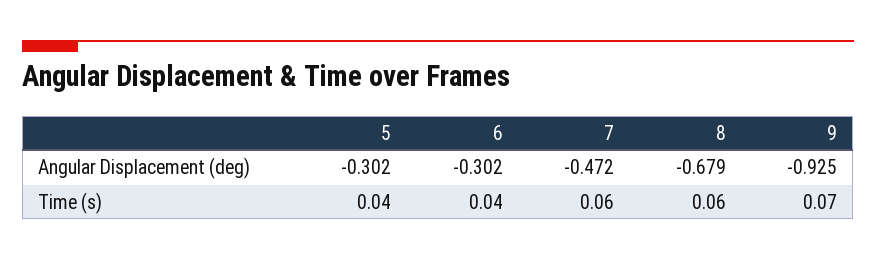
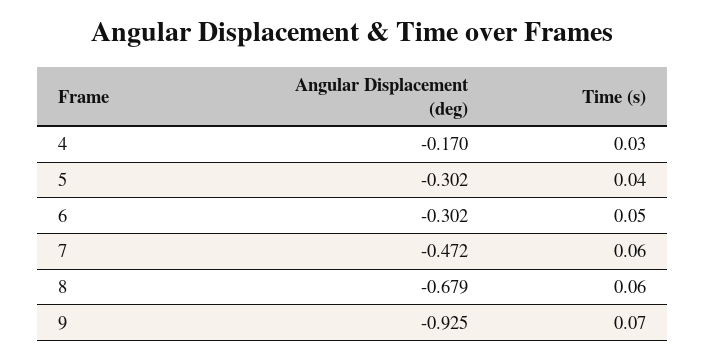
6, Time (s): 0.04 -> 0.05
4, Angular Displacement (deg): none -> -0.17
4, Time (s): none -> 0.03

